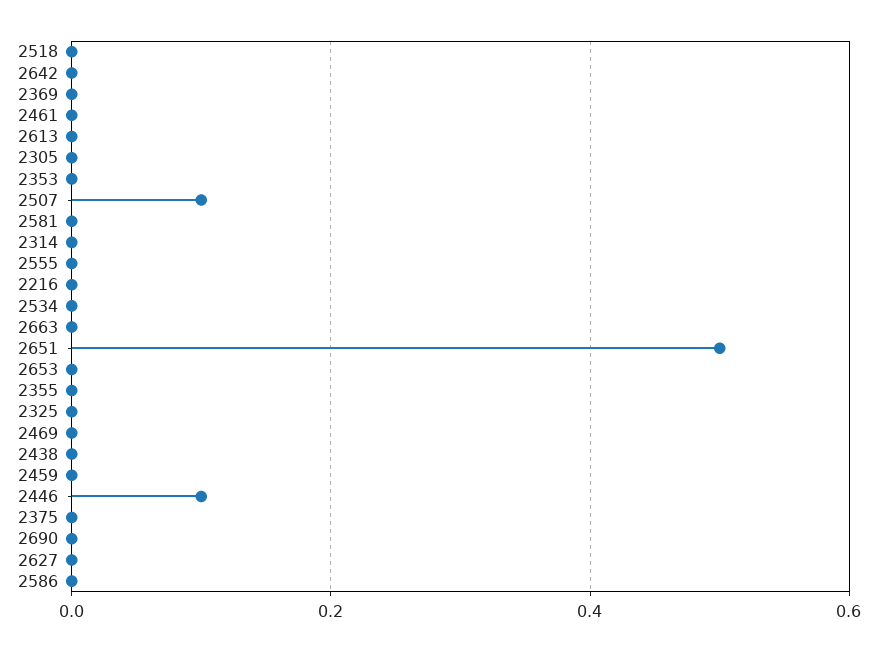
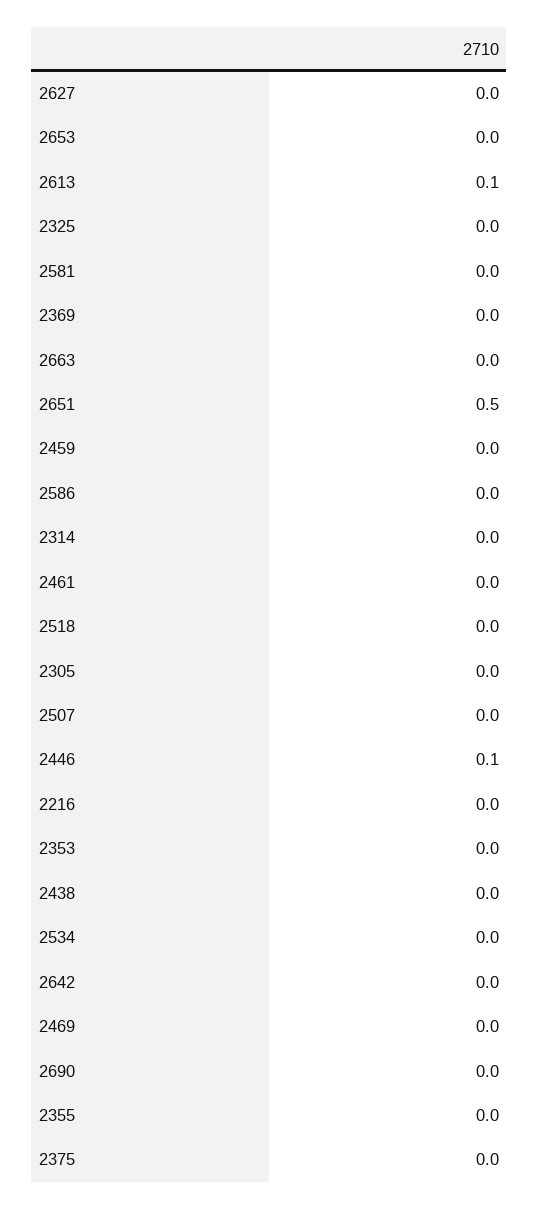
2613: 0 -> 0.1
2507: 0.1 -> 0
2555: 0 -> none

